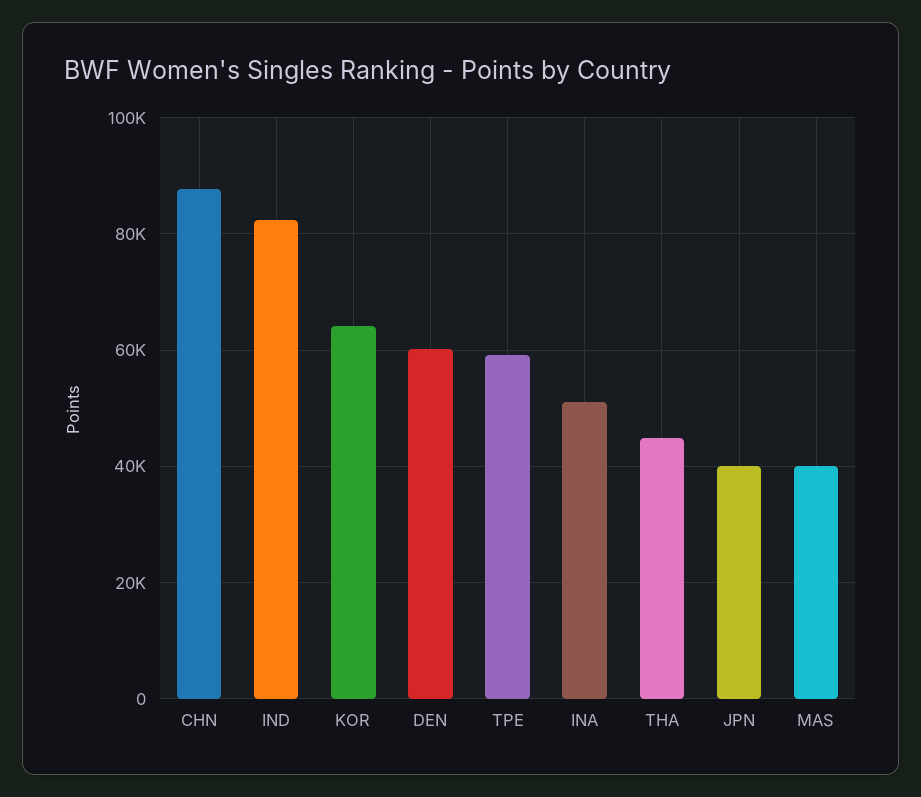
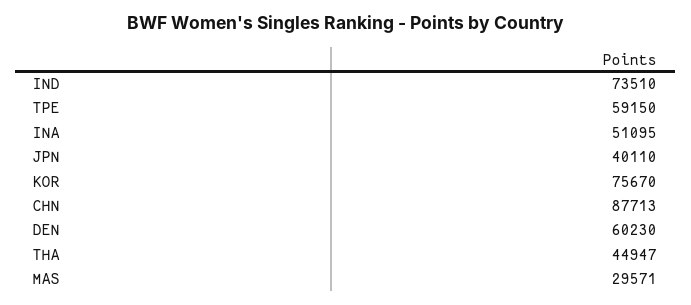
IND: 82000 -> 73510
KOR: 64000 -> 75670
MAS: 40000 -> 29571

